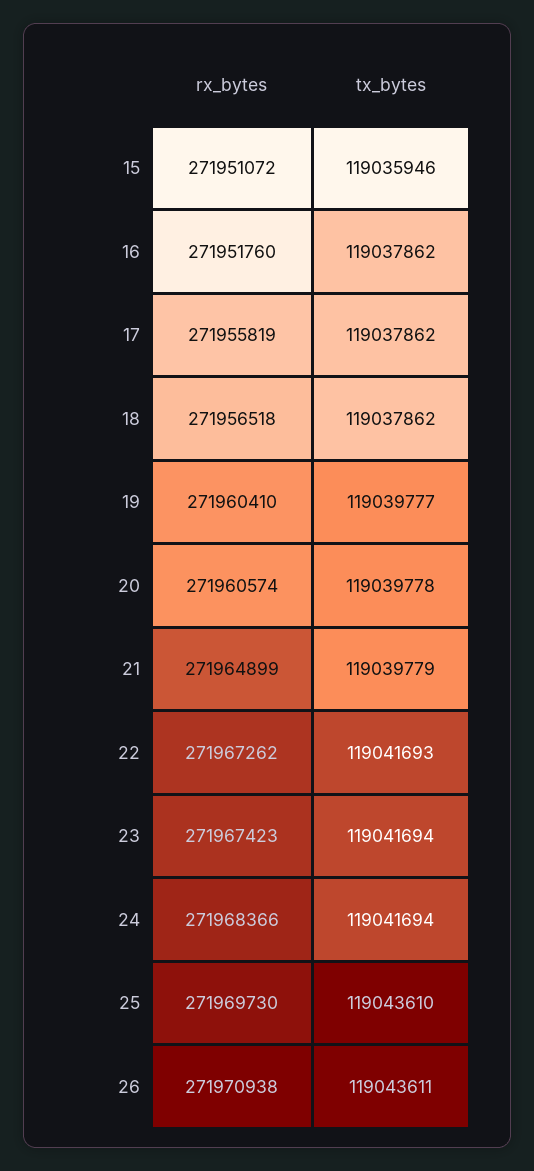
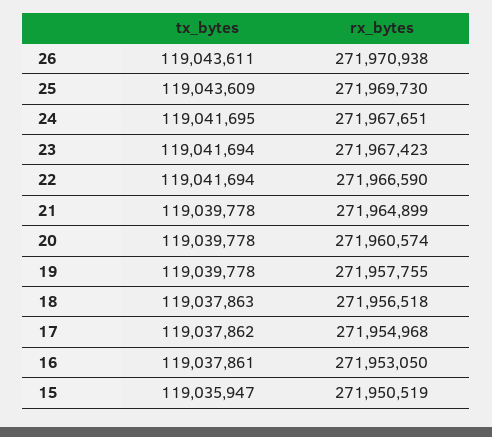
rx_bytes, 15: 271951072 -> 271950519
tx_bytes, 15: 119035946 -> 119035947
rx_bytes, 16: 271951760 -> 271953050
tx_bytes, 16: 119037862 -> 119037861
rx_bytes, 17: 271955819 -> 271954968
tx_bytes, 18: 119037862 -> 119037863
rx_bytes, 19: 271960410 -> 271957755
tx_bytes, 19: 119039777 -> 119039778
tx_bytes, 21: 119039779 -> 119039778
rx_bytes, 22: 271967262 -> 271966590
tx_bytes, 22: 119041693 -> 119041694
rx_bytes, 24: 271968366 -> 271967651
tx_bytes, 24: 119041694 -> 119041695
tx_bytes, 25: 119043610 -> 119043609

